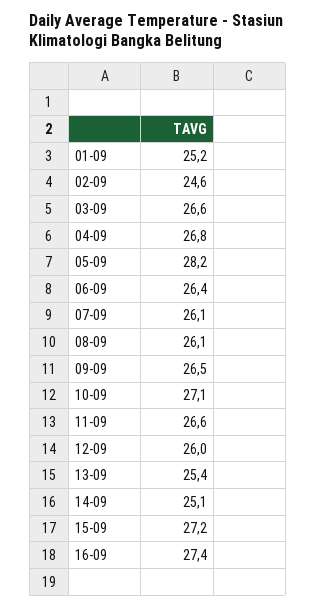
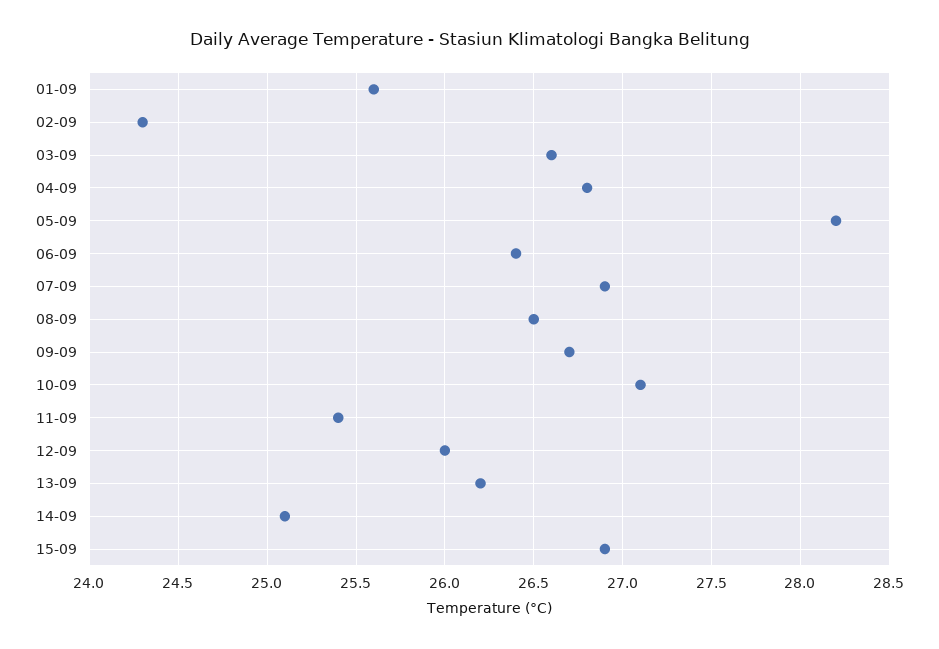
01-09: 25.2 -> 25.6
02-09: 24.6 -> 24.3
07-09: 26.1 -> 26.9
08-09: 26.1 -> 26.5
09-09: 26.5 -> 26.7
11-09: 26.6 -> 25.4
13-09: 25.4 -> 26.2
15-09: 27.2 -> 26.9
16-09: 27.4 -> none

